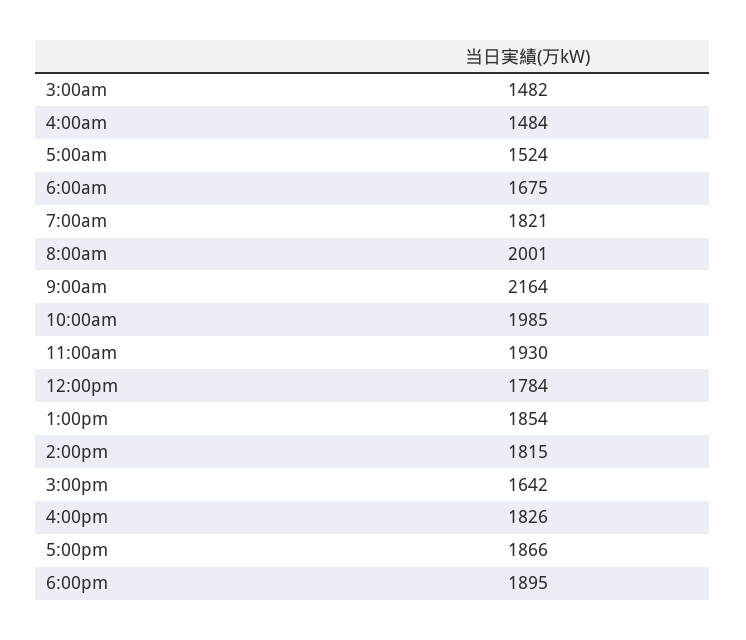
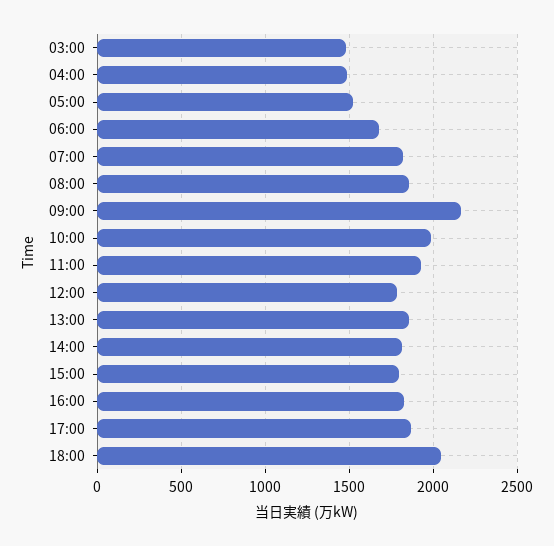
8:00am: 2001 -> 1850
3:00pm: 1642 -> 1800
6:00pm: 1895 -> 2050

